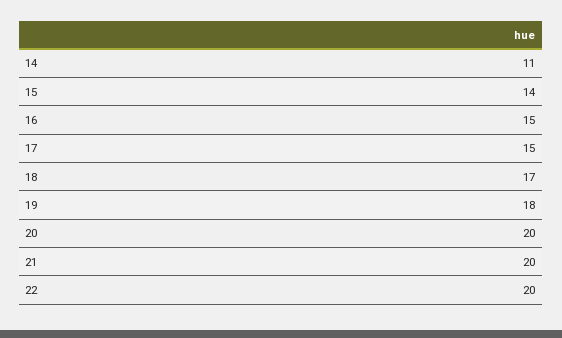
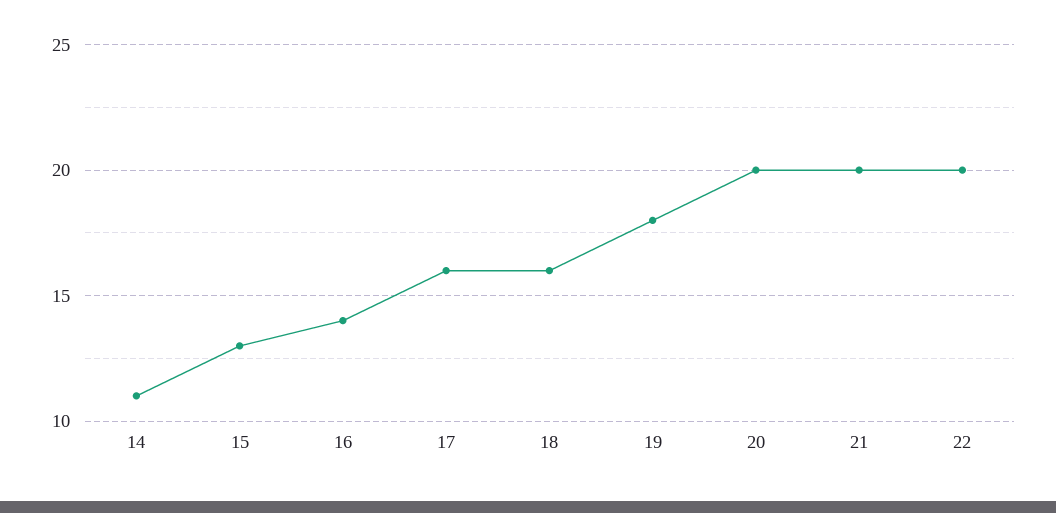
15: 14 -> 13
16: 15 -> 14
17: 15 -> 16
18: 17 -> 16

